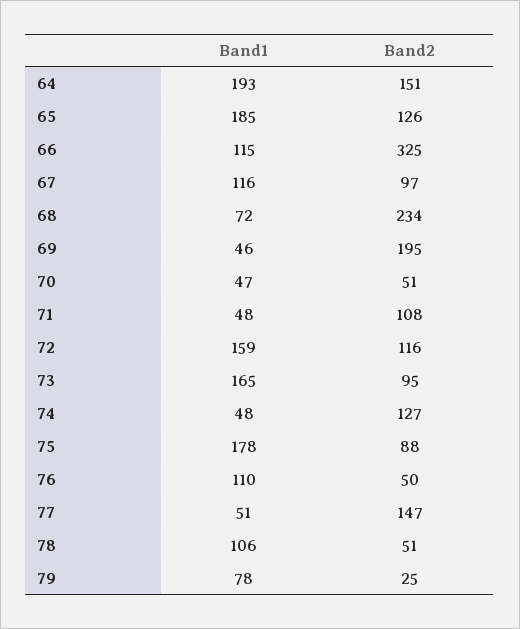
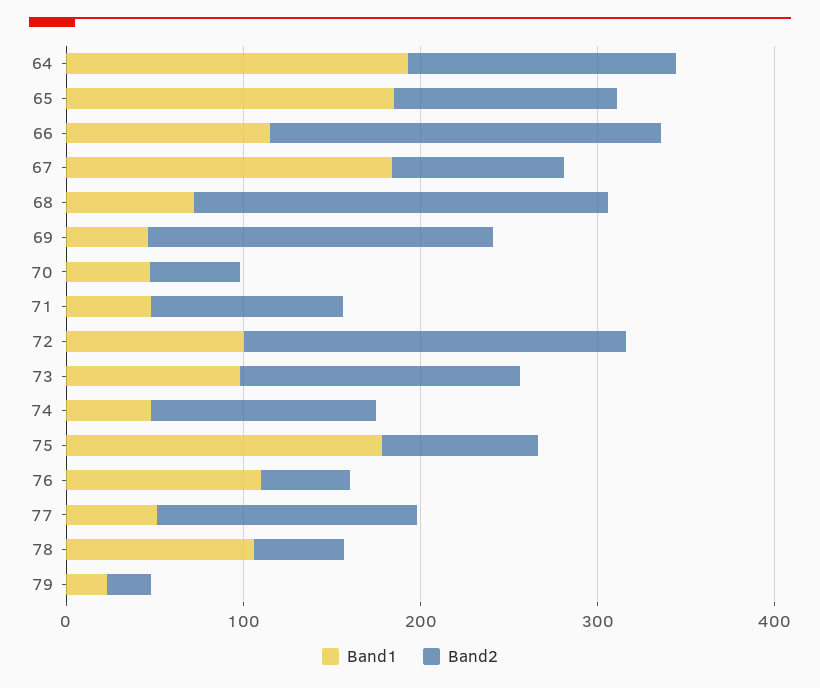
Band2, 66: 325 -> 220
Band1, 67: 116 -> 180
Band1, 72: 159 -> 100
Band2, 72: 116 -> 220
Band1, 73: 165 -> 100
Band2, 73: 95 -> 160
Band1, 79: 78 -> 20

